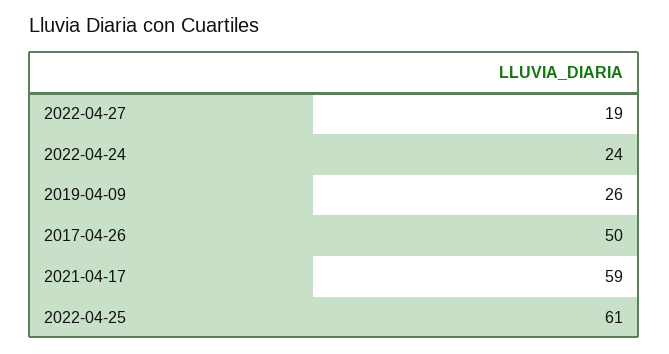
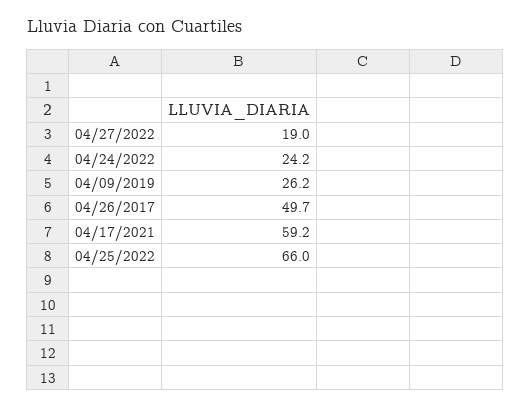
2022-04-25: 61 -> 66

